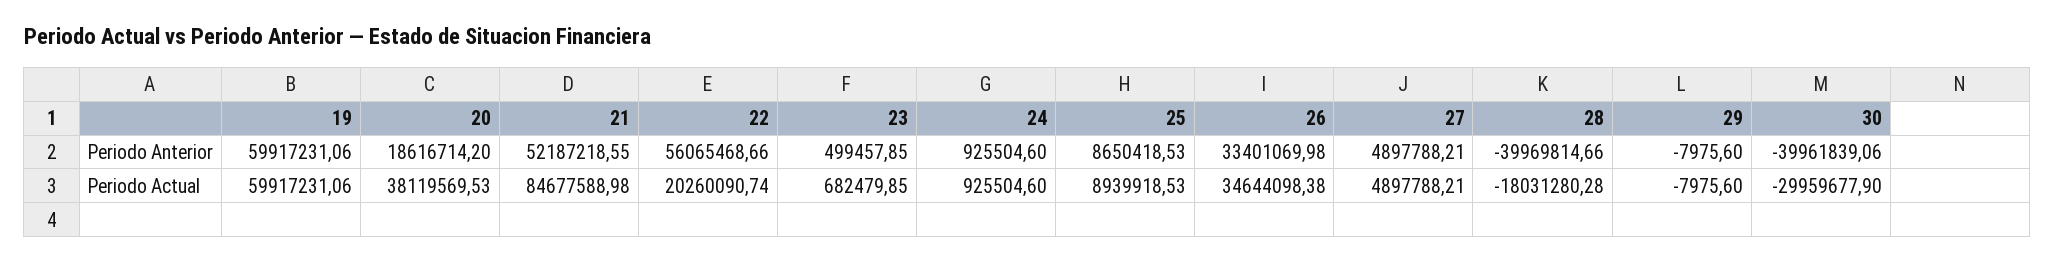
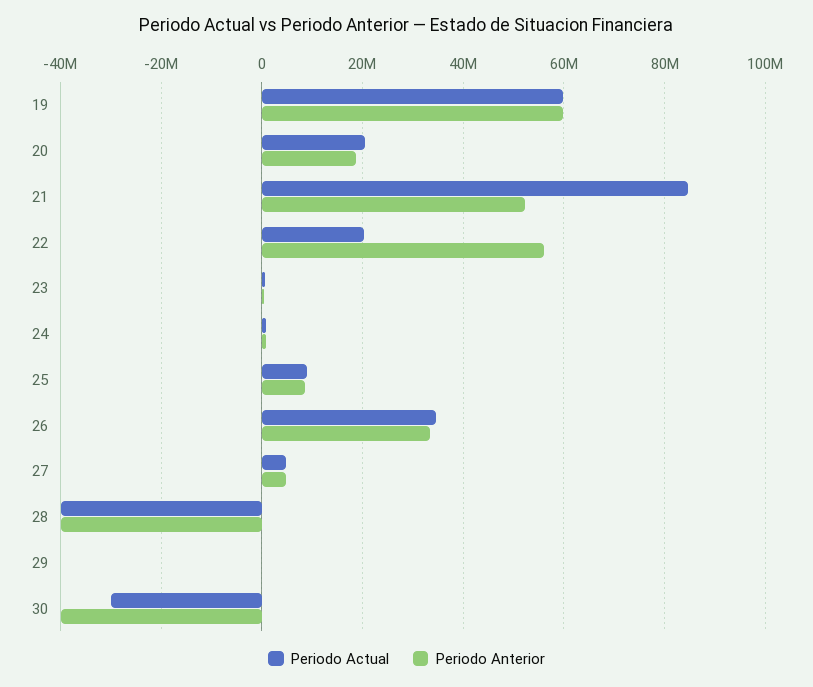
Periodo Actual, 20: 38119569.53 -> 20000000
Periodo Actual, 28: -18031280.28 -> -40000000

